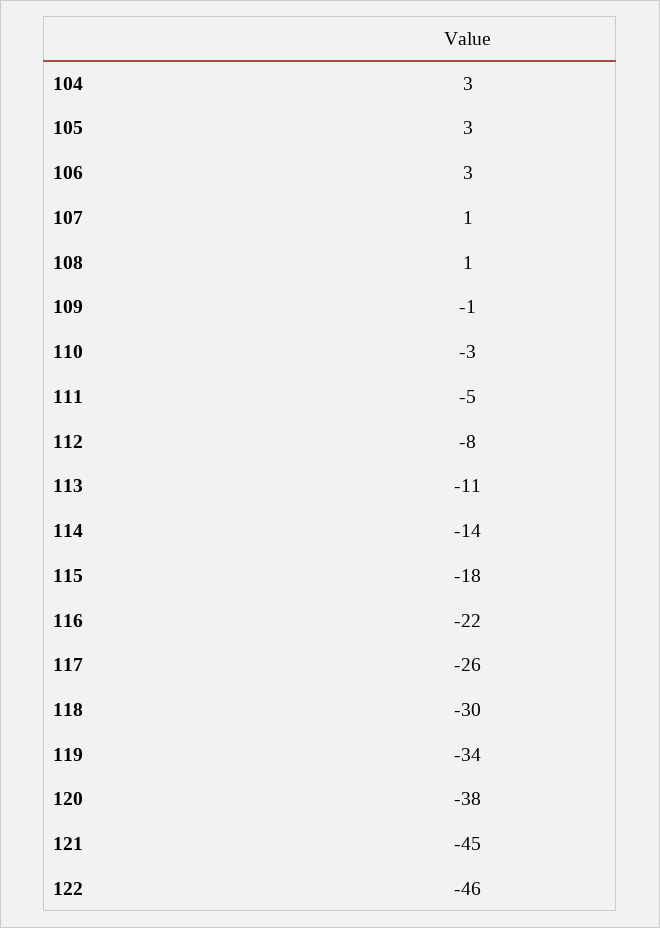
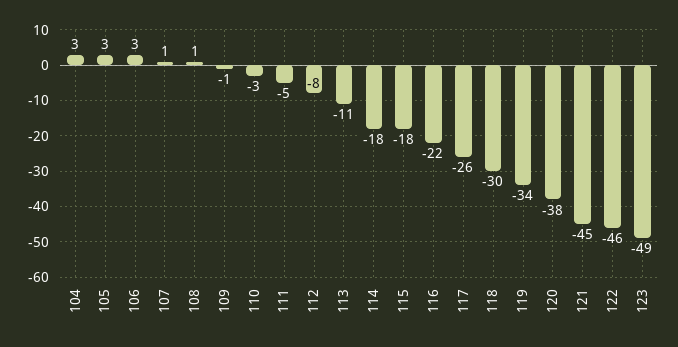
114: -14 -> -18
123: none -> -49

